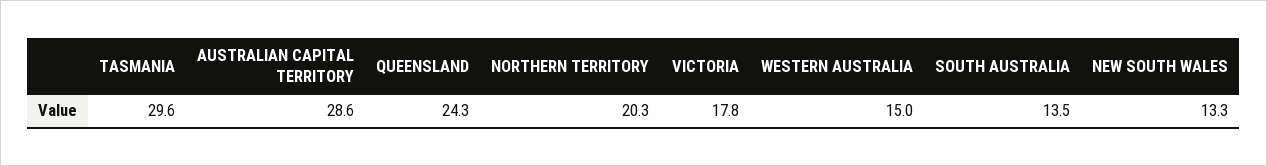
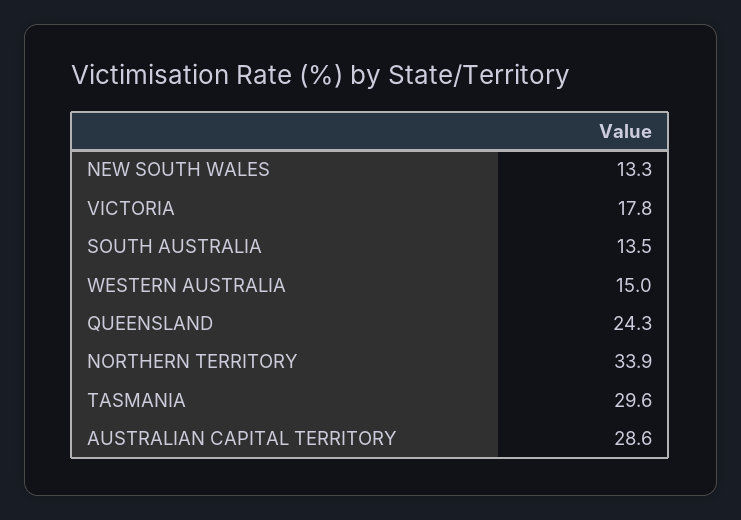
NORTHERN TERRITORY: 20.3 -> 33.9

